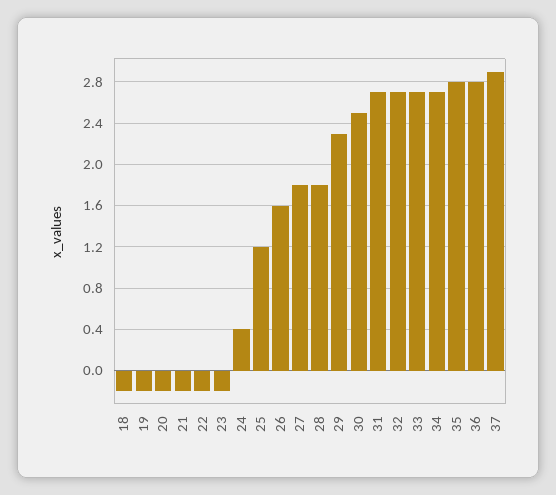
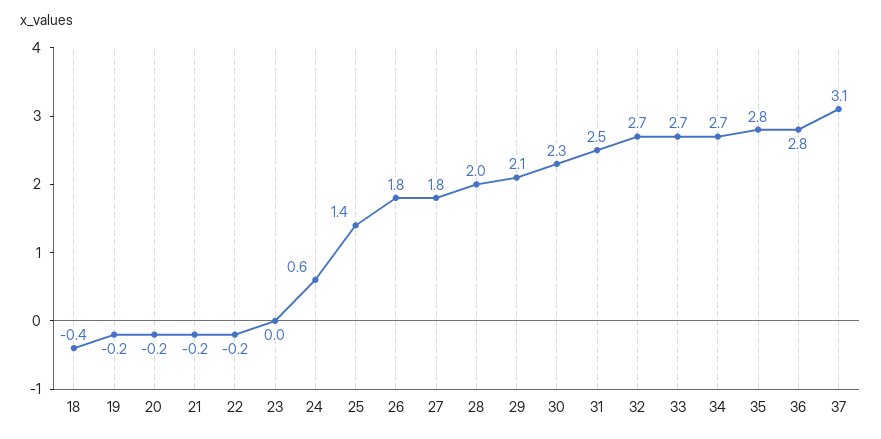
18: -0.2 -> -0.4
23: -0.2 -> 0
24: 0.4 -> 0.6
25: 1.2 -> 1.4
26: 1.6 -> 1.8
28: 1.8 -> 2
29: 2.3 -> 2.1
30: 2.5 -> 2.3
31: 2.7 -> 2.5
37: 2.9 -> 3.1

